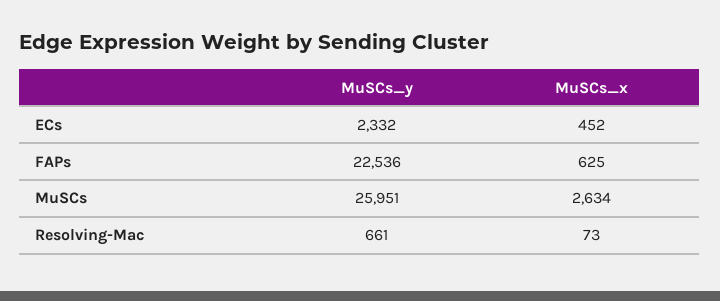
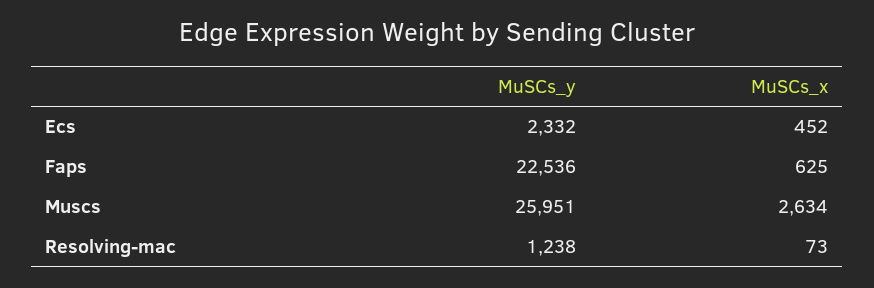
MuSCs_y, Resolving-Mac: 661 -> 1238

